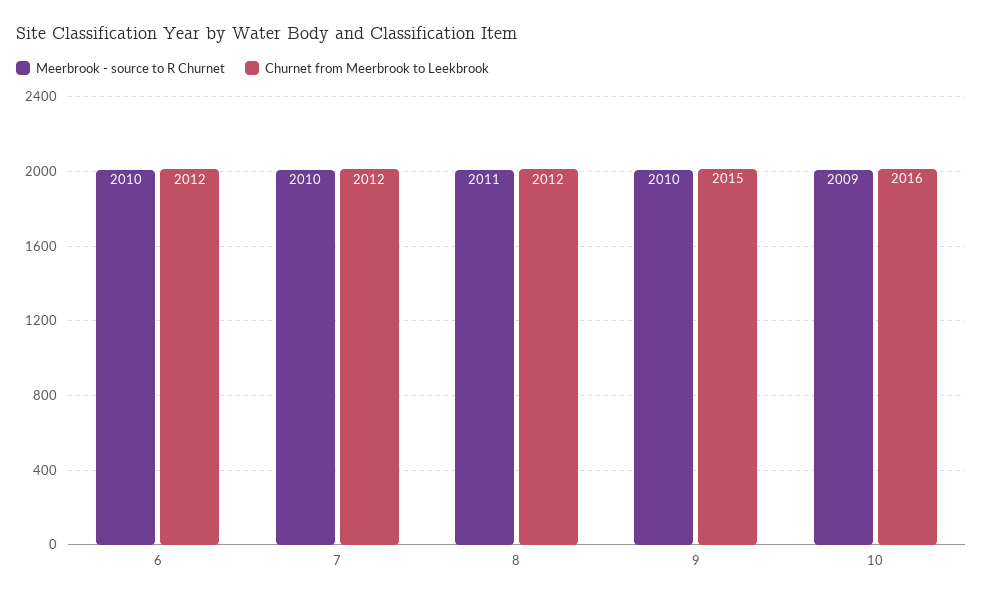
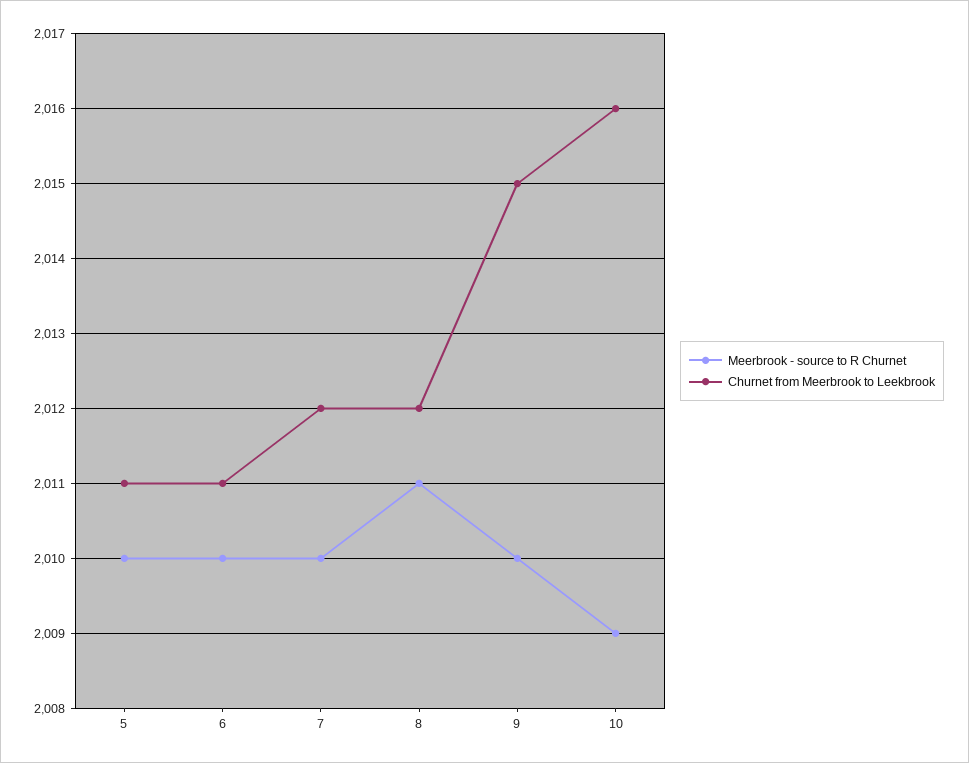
Churnet from Meerbrook to Leekbrook, 6: 2012 -> 2011
Meerbrook - source to R Churnet, 5: none -> 2010
Churnet from Meerbrook to Leekbrook, 5: none -> 2011

